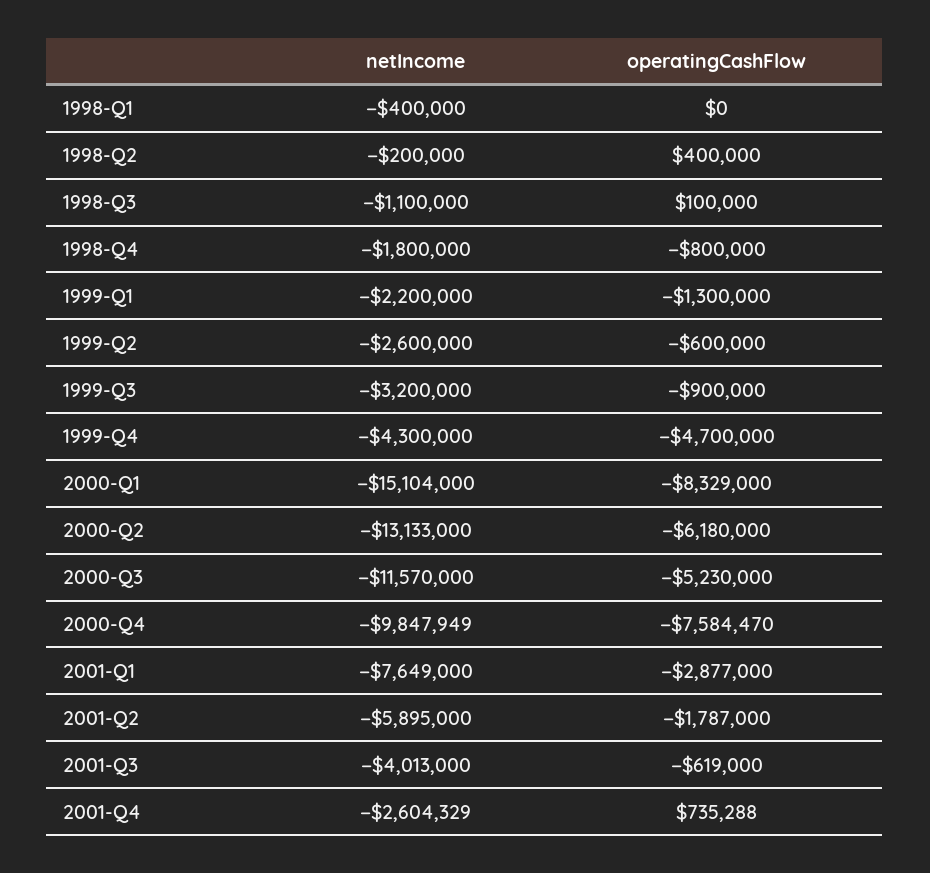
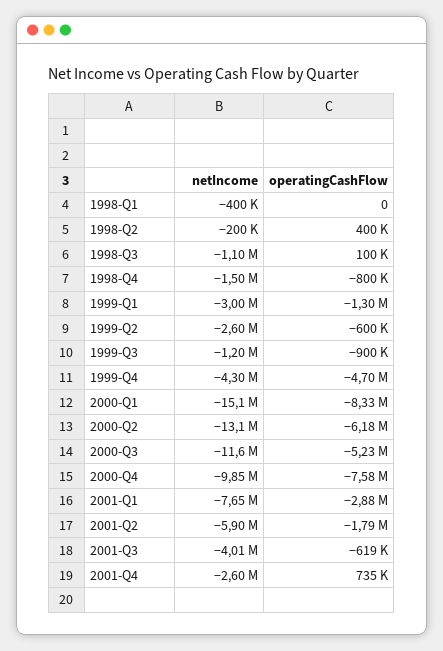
netIncome, 1998-Q4: -1800000 -> -1500000
netIncome, 1999-Q1: -2200000 -> -3000000
netIncome, 1999-Q3: -3200000 -> -1200000

